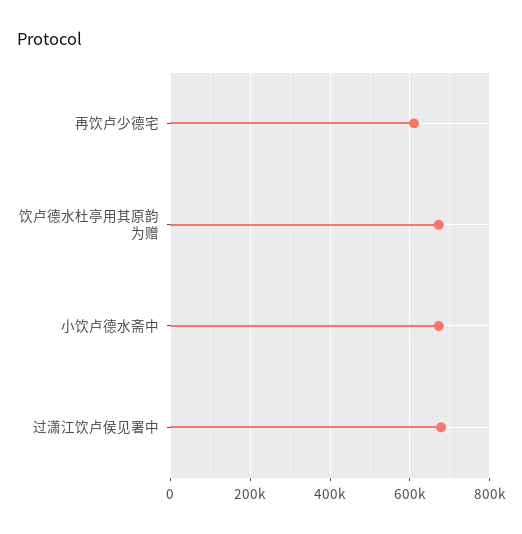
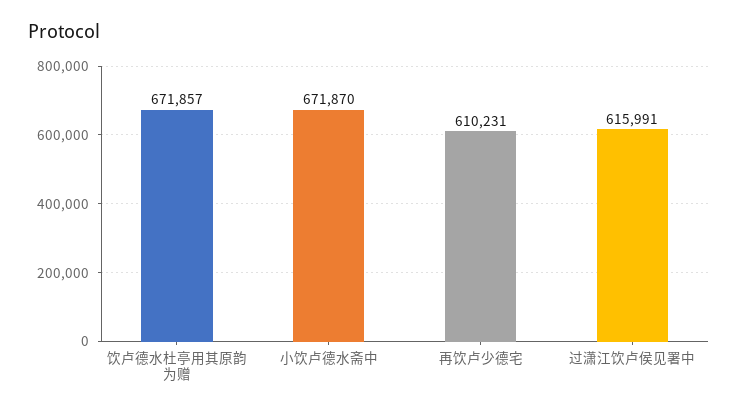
过潇江饮卢侯见署中: 680000 -> 615991

